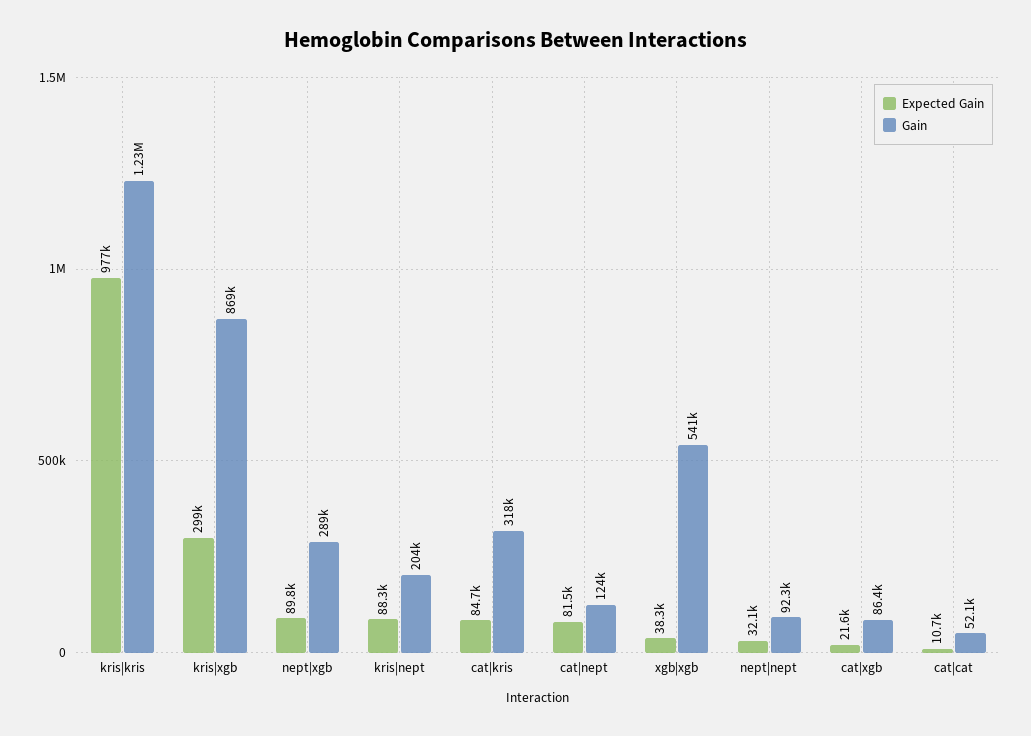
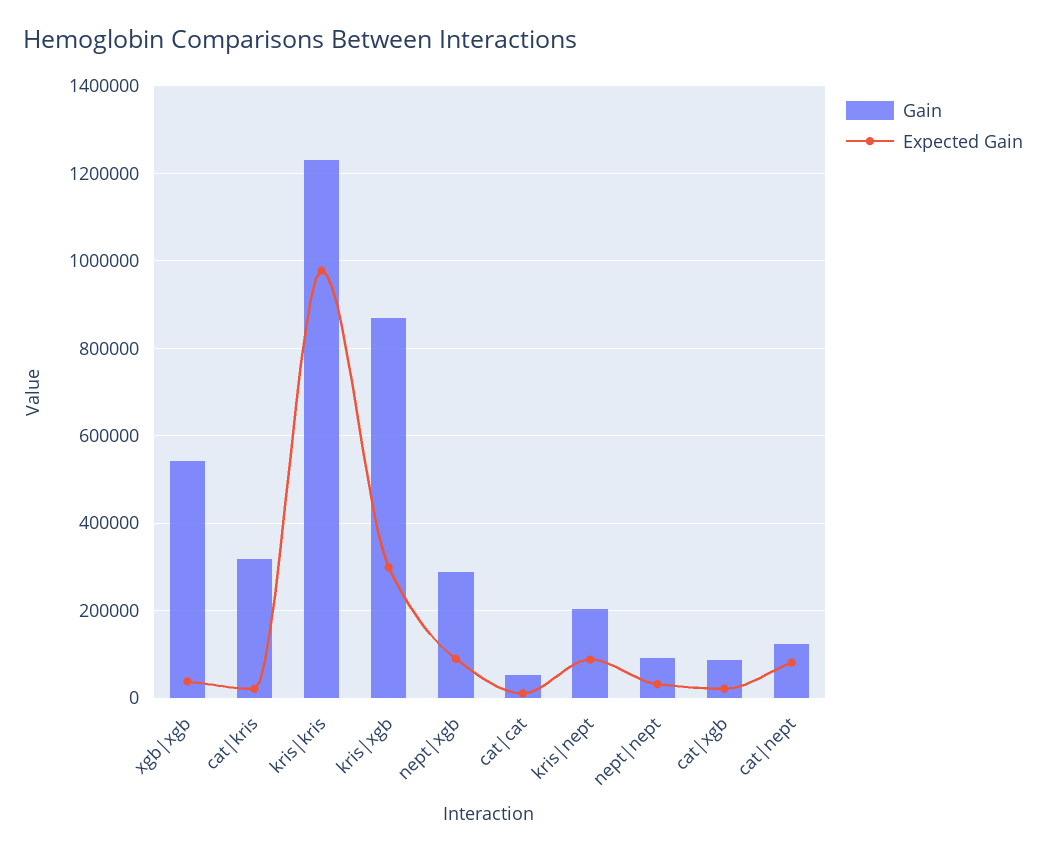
Expected Gain, cat|kris: 84700 -> 20000

